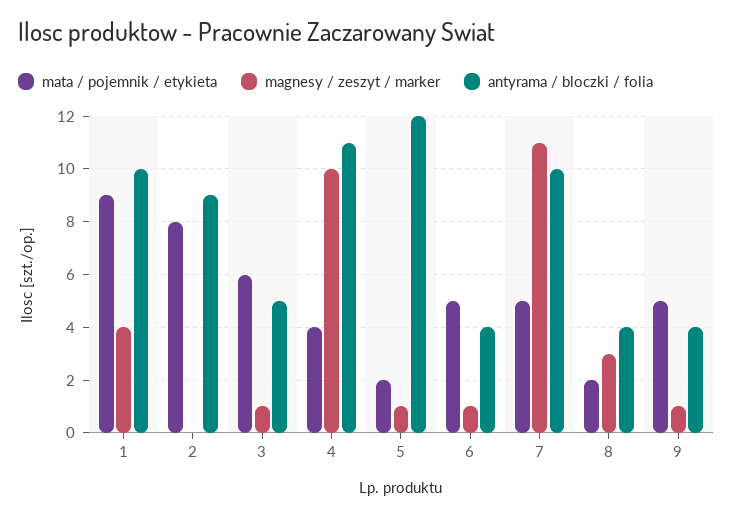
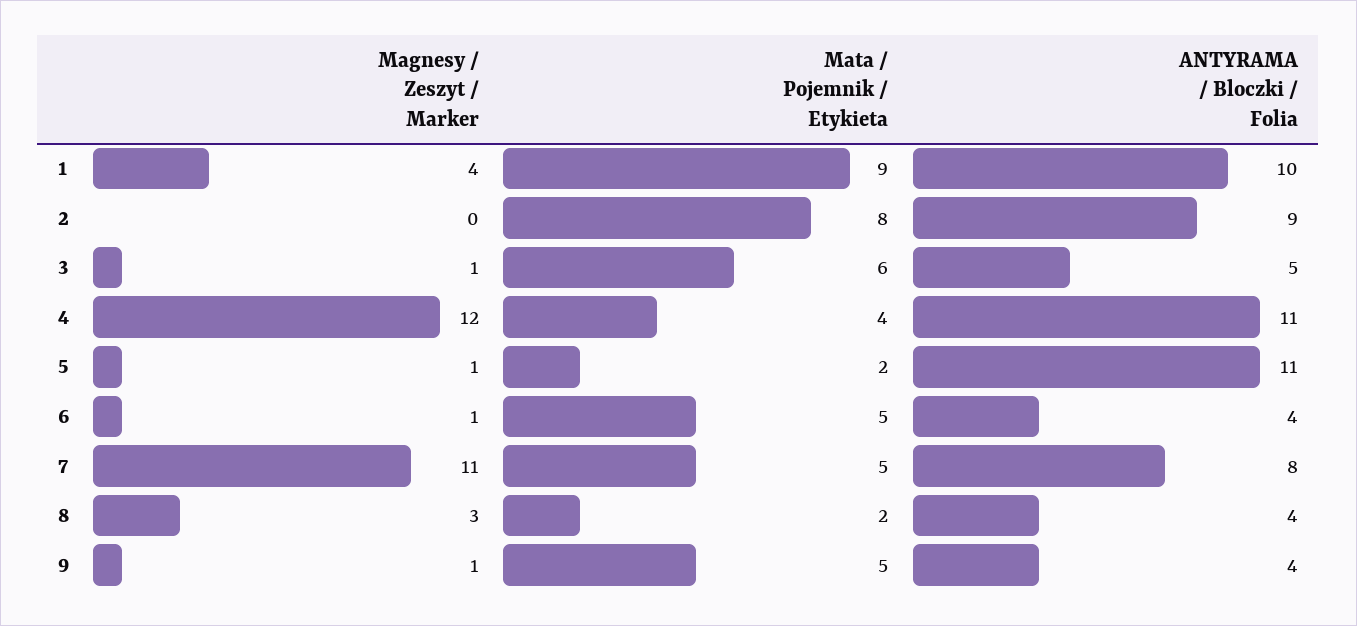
magnesy / zeszyt / marker, 4: 10 -> 12
antyrama / bloczki / folia, 5: 12 -> 11
antyrama / bloczki / folia, 7: 10 -> 8

